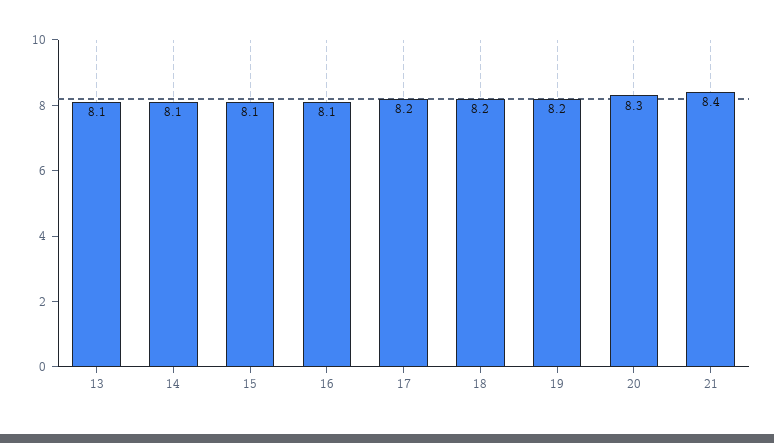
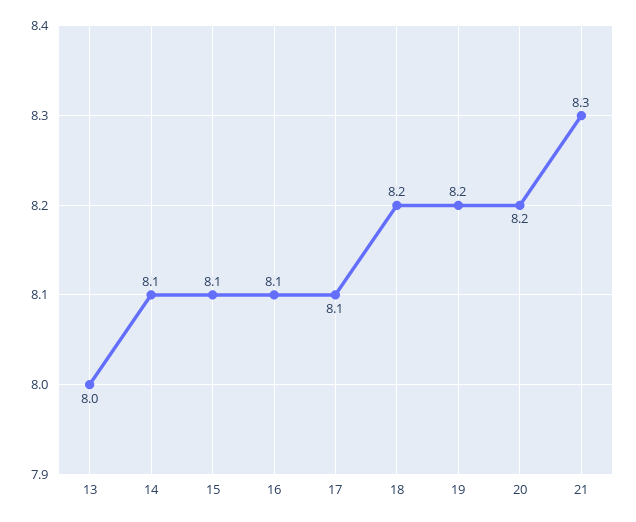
13: 8.1 -> 8
17: 8.2 -> 8.1
20: 8.3 -> 8.2
21: 8.4 -> 8.3

